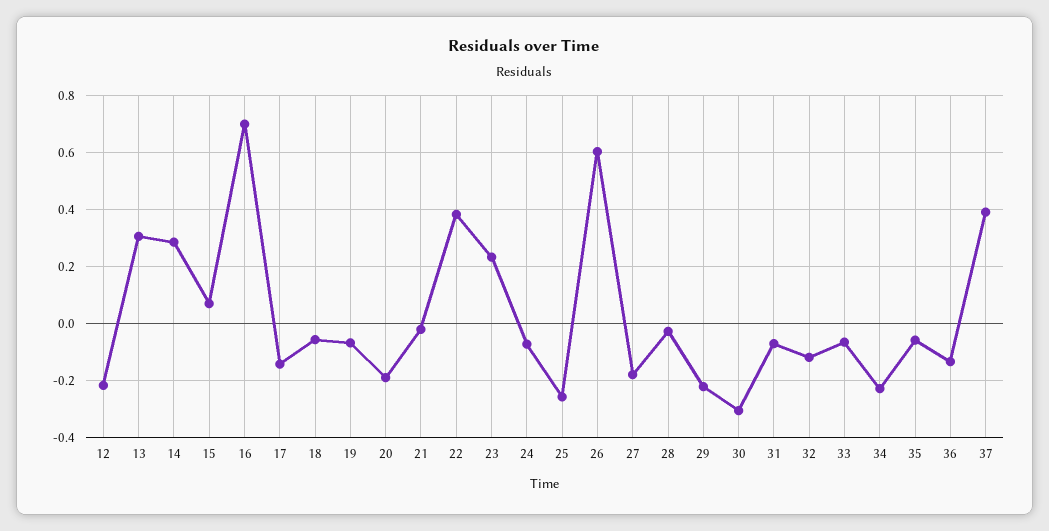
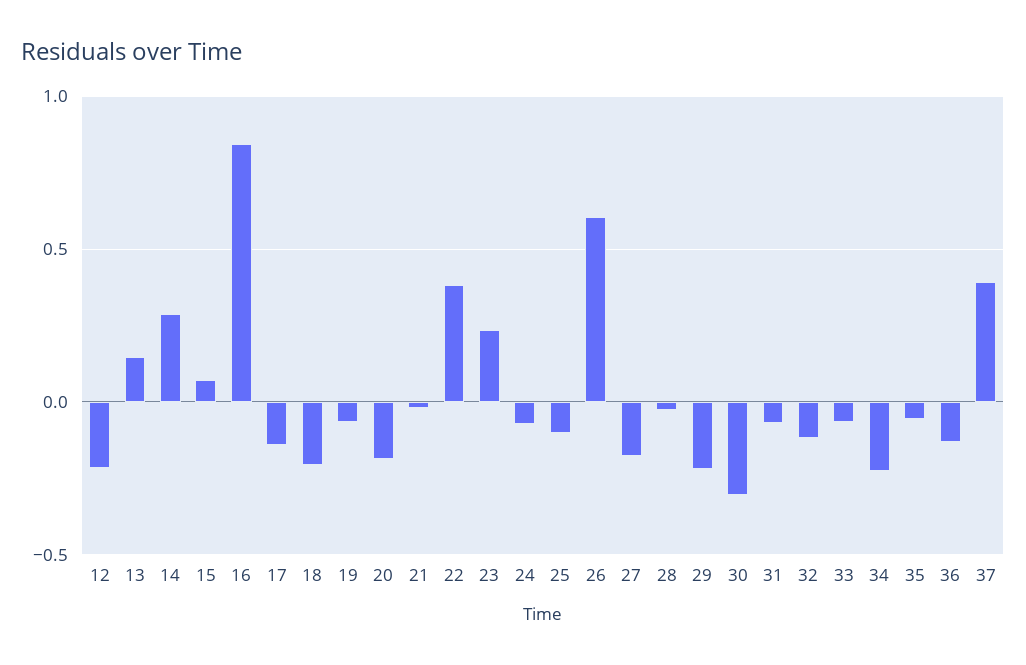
13: 0.3 -> 0.15
16: 0.7 -> 0.85
18: -0.05 -> -0.2
25: -0.25 -> -0.1

